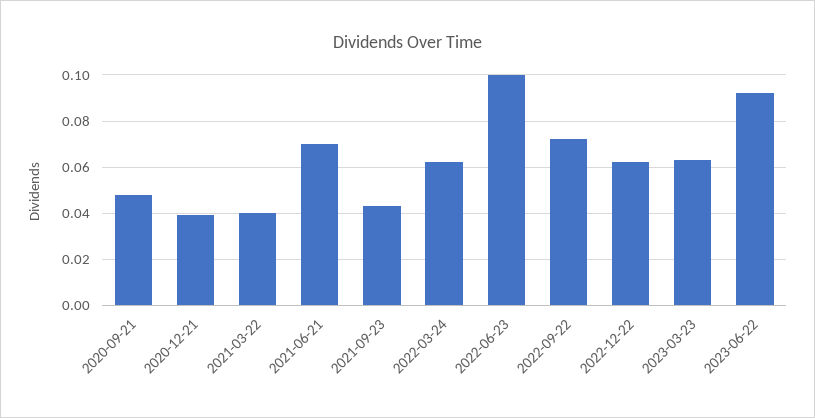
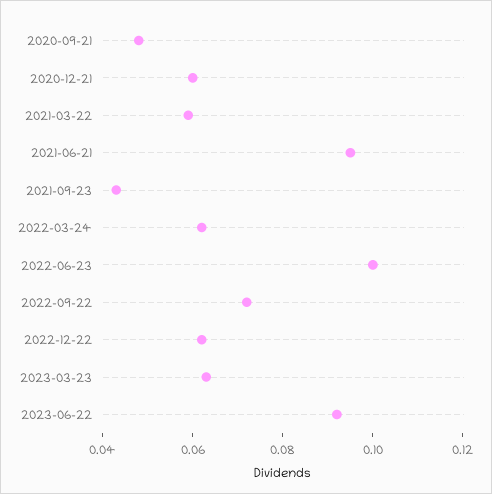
2020-12-21: 0.04 -> 0.06
2021-03-22: 0.04 -> 0.06
2021-06-21: 0.07 -> 0.095

